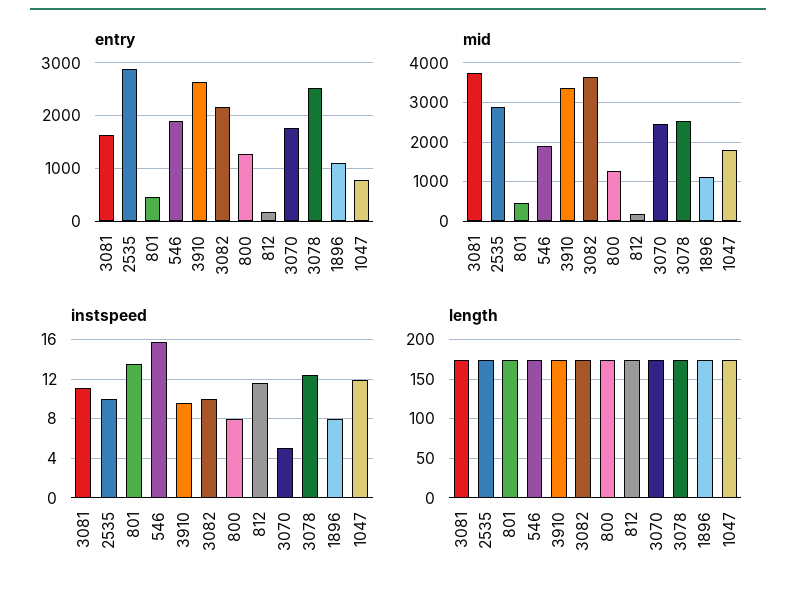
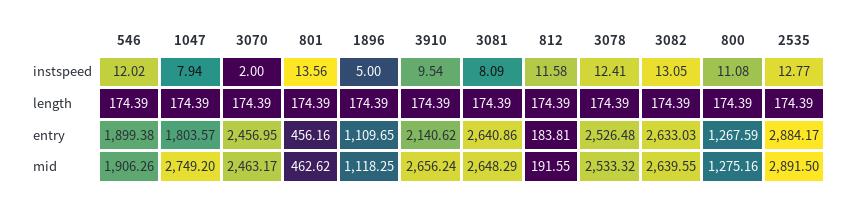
entry, 3081: 1600 -> 2640.86
entry, 3910: 2600 -> 2140.62
entry, 3082: 2200 -> 2633.03
entry, 3070: 1800 -> 2456.95
entry, 1047: 800 -> 1803.57
mid, 3081: 3800 -> 2648.29
mid, 3910: 3400 -> 2656.24
mid, 3082: 3600 -> 2639.55
mid, 1047: 1800 -> 2749.2
instspeed, 3081: 11 -> 8.09
instspeed, 2535: 10 -> 12.77
instspeed, 546: 16 -> 12.02
instspeed, 3082: 10 -> 13.05
instspeed, 800: 8 -> 11.08
instspeed, 3070: 5 -> 2
instspeed, 1896: 8 -> 5
instspeed, 1047: 12 -> 7.94

